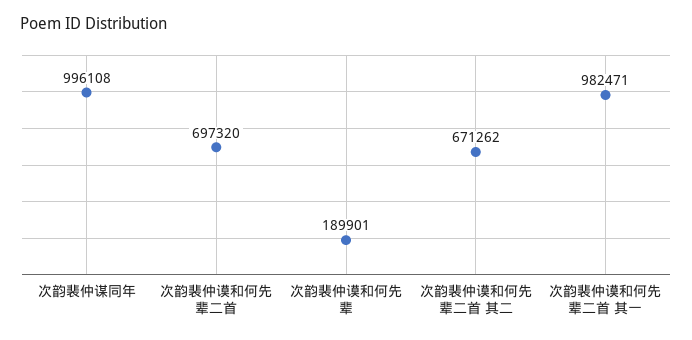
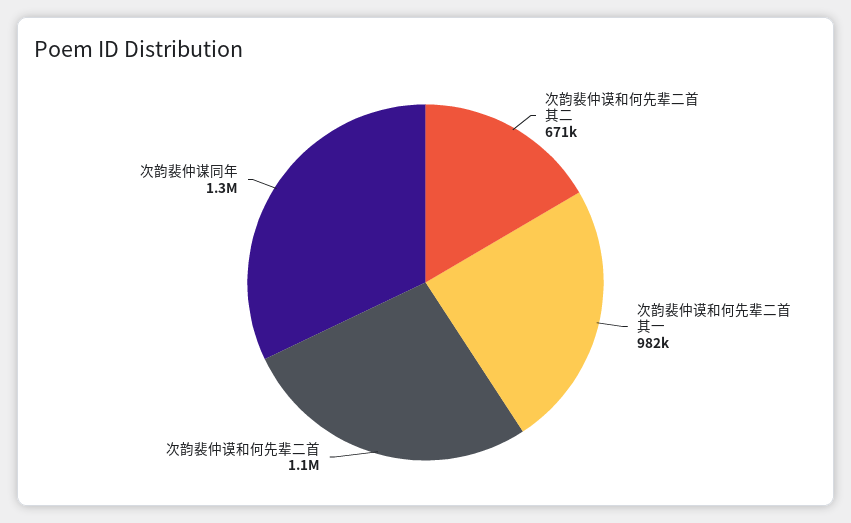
次韵裴仲谋同年: 996108 -> 1300000
次韵裴仲谟和何先辈二首: 697320 -> 1100000
次韵裴仲谟和何先辈: 189901 -> none

